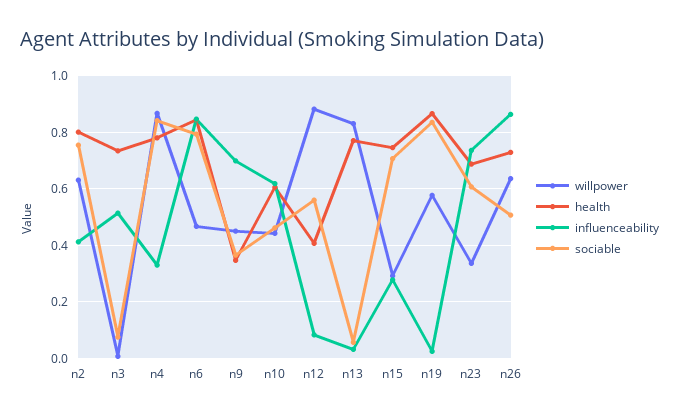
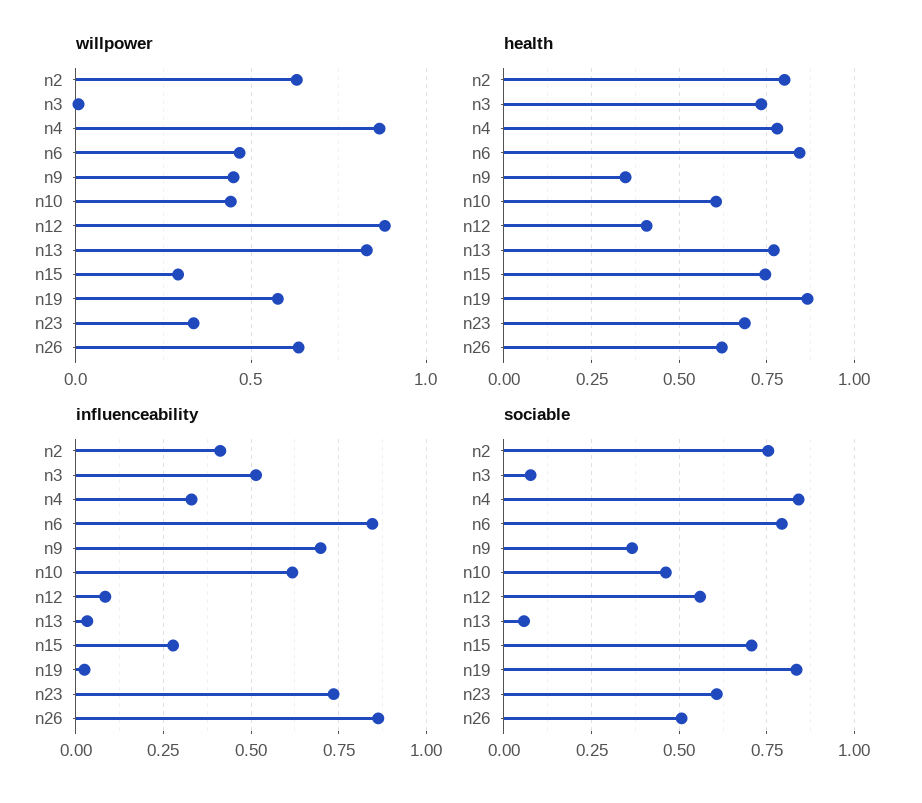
health, n26: 0.725 -> 0.625

